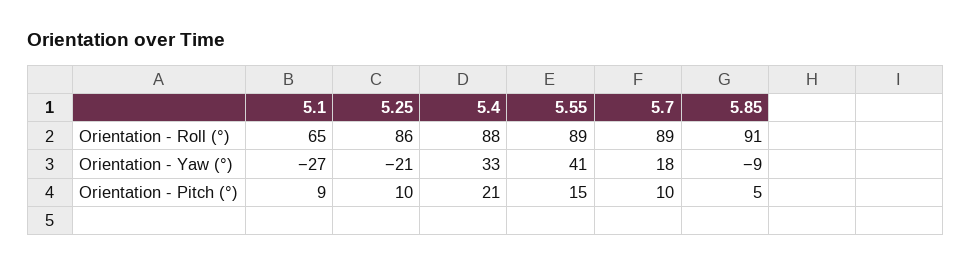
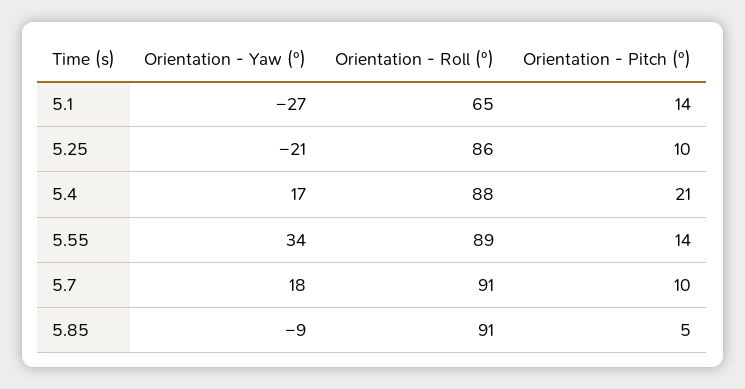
5.7, Orientation - Roll (°): 89 -> 91
5.4, Orientation - Yaw (°): 33 -> 17
5.55, Orientation - Yaw (°): 41 -> 34
5.1, Orientation - Pitch (°): 9 -> 14
5.55, Orientation - Pitch (°): 15 -> 14

